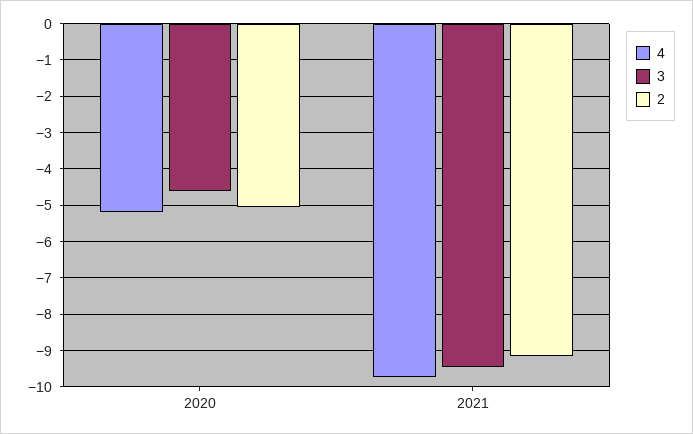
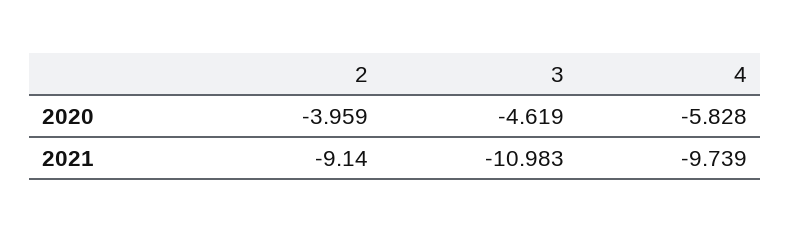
4, 2020: -5.2 -> -5.828
2, 2020: -5 -> -3.959
3, 2021: -9.4 -> -10.983

